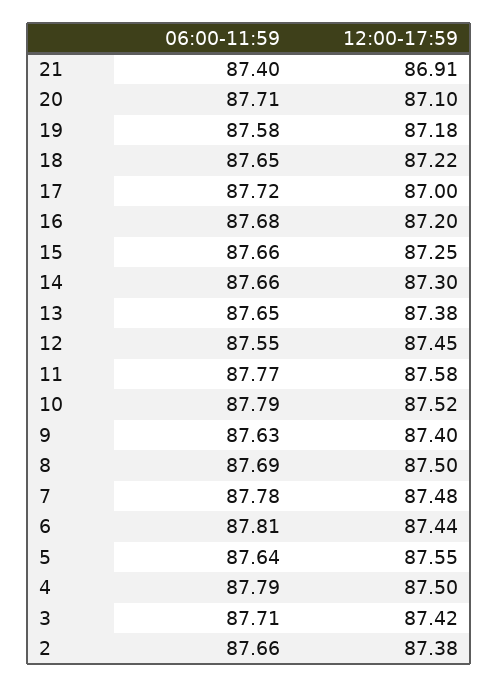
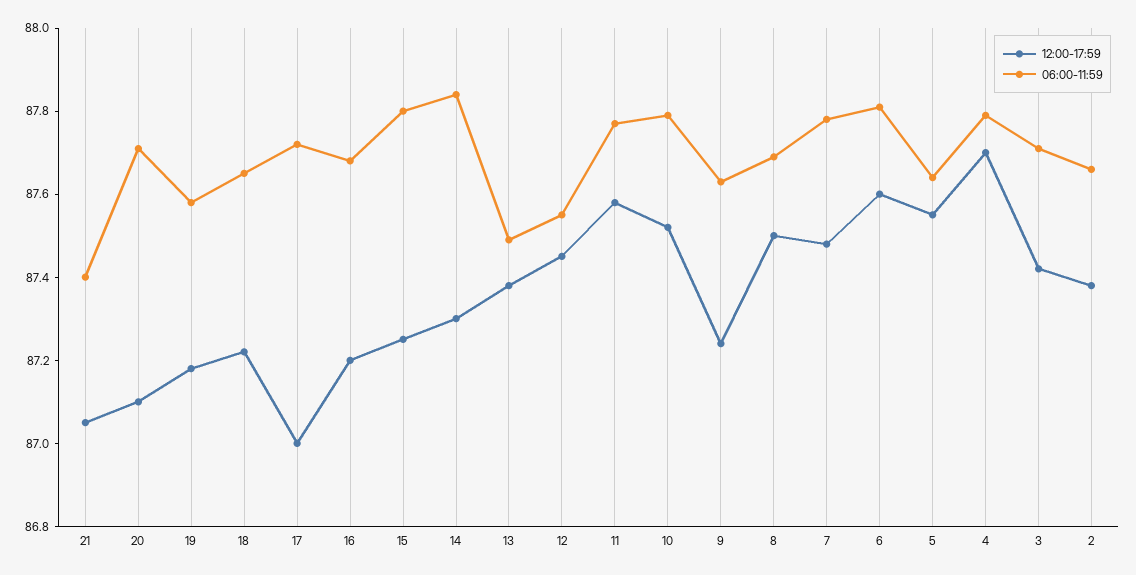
12:00-17:59, 21: 86.91 -> 87.05
06:00-11:59, 15: 87.66 -> 87.8
06:00-11:59, 14: 87.66 -> 87.85
06:00-11:59, 13: 87.65 -> 87.5
12:00-17:59, 9: 87.4 -> 87.25
12:00-17:59, 6: 87.44 -> 87.6
12:00-17:59, 4: 87.5 -> 87.7

